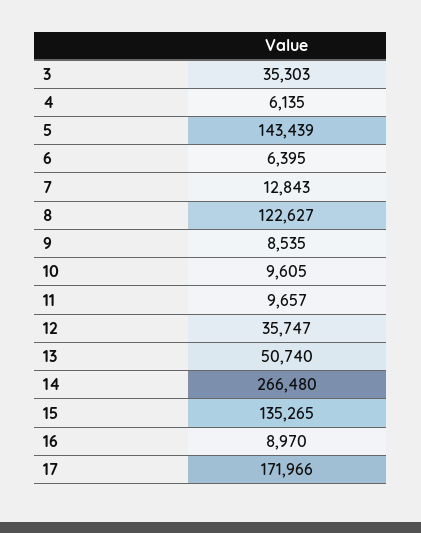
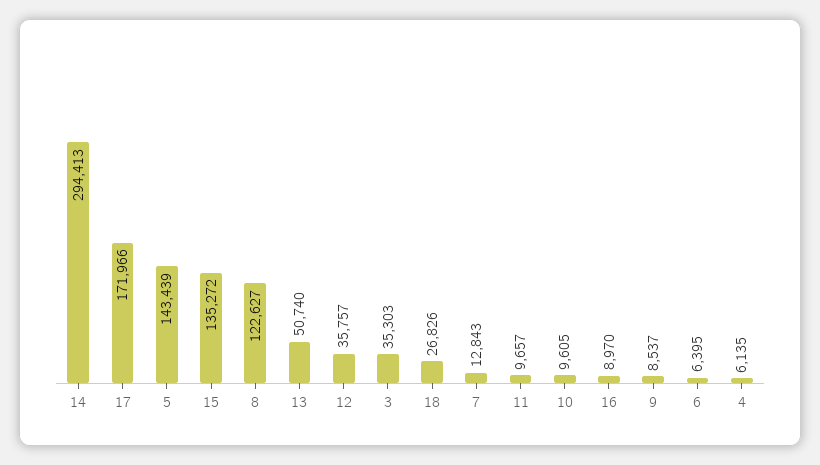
9: 8535 -> 8537
12: 35747 -> 35757
14: 266480 -> 294413
15: 135265 -> 135272
18: none -> 26826

